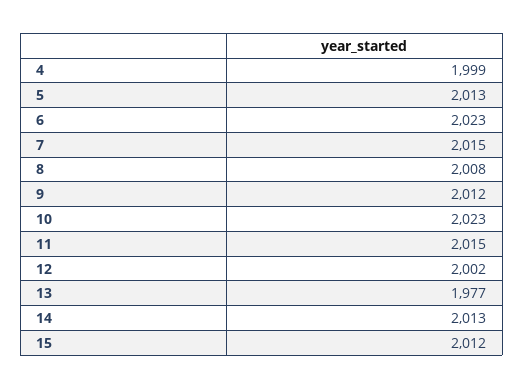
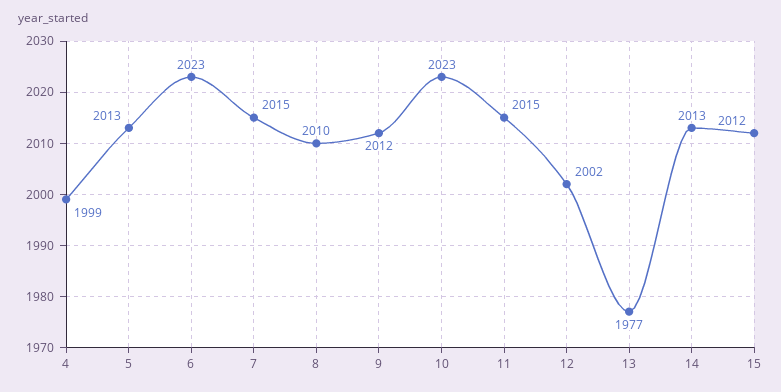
8: 2008 -> 2010

